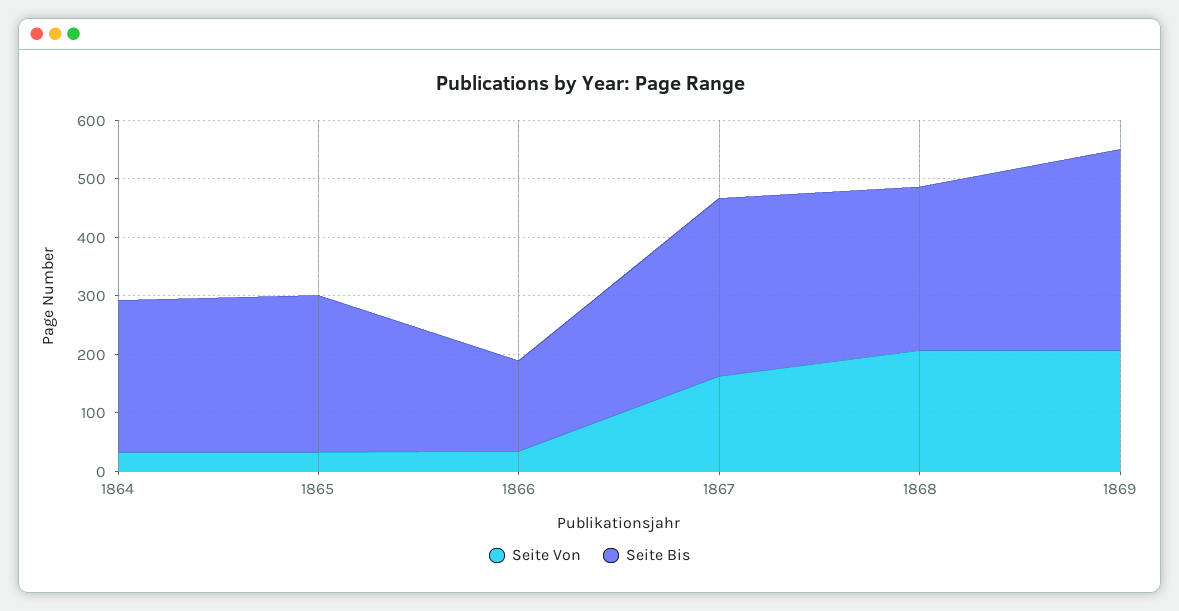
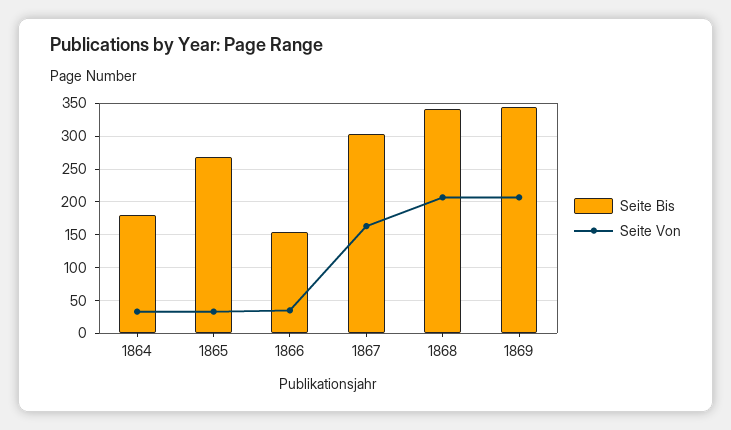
Seite Bis, 1864: 260 -> 180
Seite Bis, 1868: 280 -> 340

